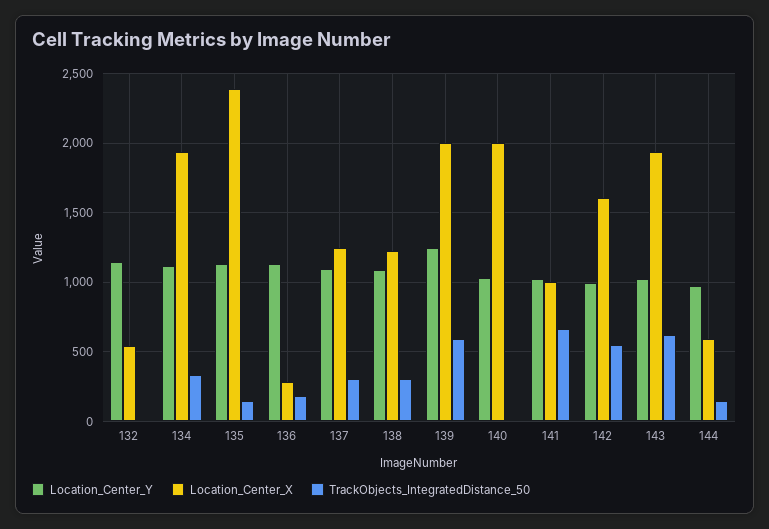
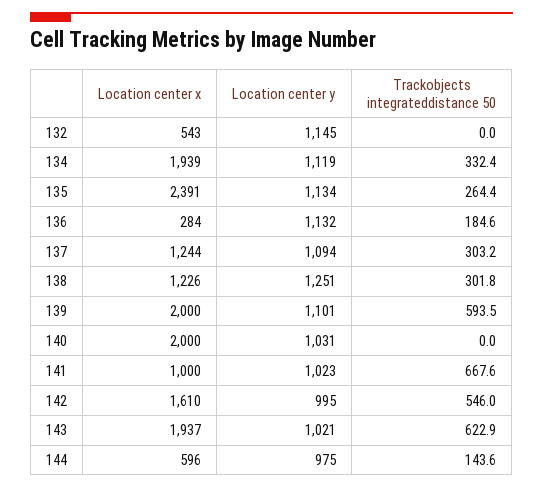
TrackObjects_IntegratedDistance_50, 135: 150 -> 264.4
Location_Center_Y, 138: 1100 -> 1251
Location_Center_Y, 139: 1250 -> 1101

